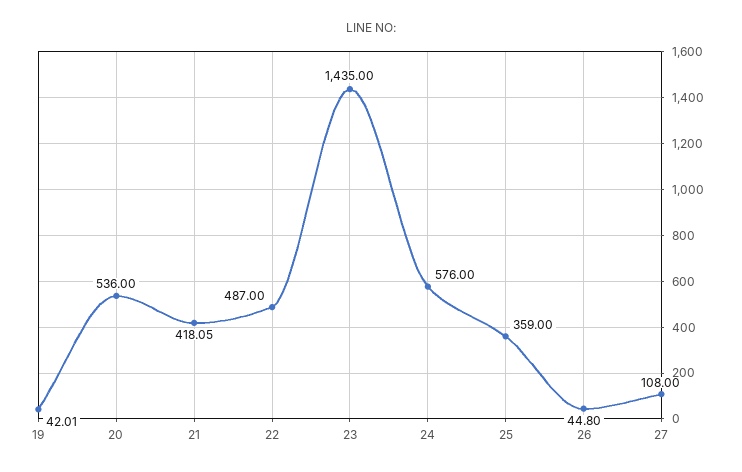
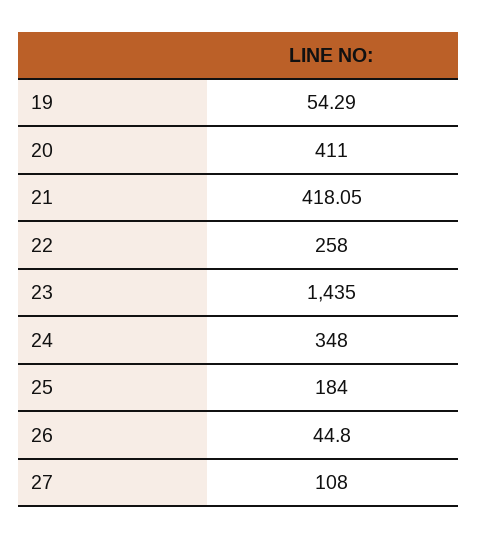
19: 42.01 -> 54.29
20: 536 -> 411
22: 487 -> 258
24: 576 -> 348
25: 359 -> 184

